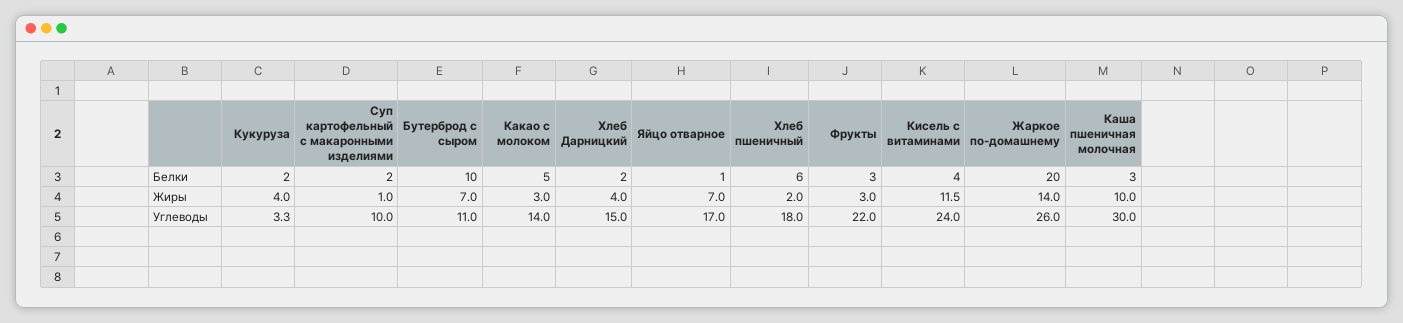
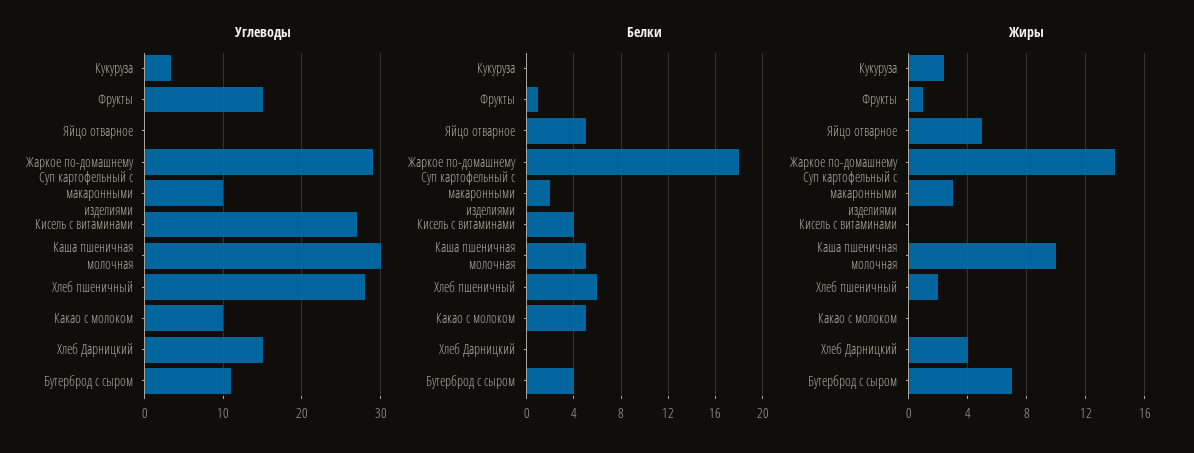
Белки, Кукуруза: 2 -> 0
Белки, Бутерброд с сыром: 10 -> 4
Белки, Хлеб Дарницкий: 2 -> 0
Белки, Яйцо отварное: 1 -> 5
Белки, Фрукты: 3 -> 1
Белки, Жаркое по-домашнему: 20 -> 18
Белки, Каша пшеничная молочная: 3 -> 5
Жиры, Кукуруза: 4 -> 2.5
Жиры, Суп картофельный с макаронными изделиями: 1 -> 3
Жиры, Какао с молоком: 3 -> 0
Жиры, Яйцо отварное: 7 -> 5
Жиры, Фрукты: 3 -> 1
Жиры, Кисель с витаминами: 11.5 -> 0
Углеводы, Какао с молоком: 14 -> 10
Углеводы, Яйцо отварное: 17 -> 0
Углеводы, Хлеб пшеничный: 18 -> 28
Углеводы, Фрукты: 22 -> 15
Углеводы, Кисель с витаминами: 24 -> 27
Углеводы, Жаркое по-домашнему: 26 -> 29

